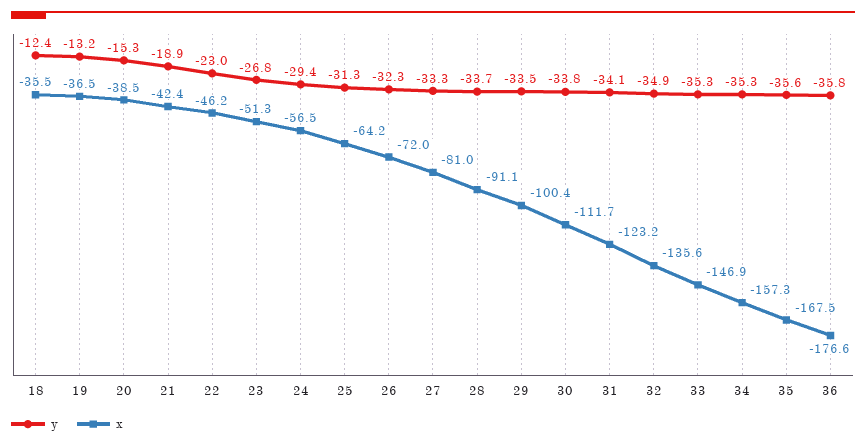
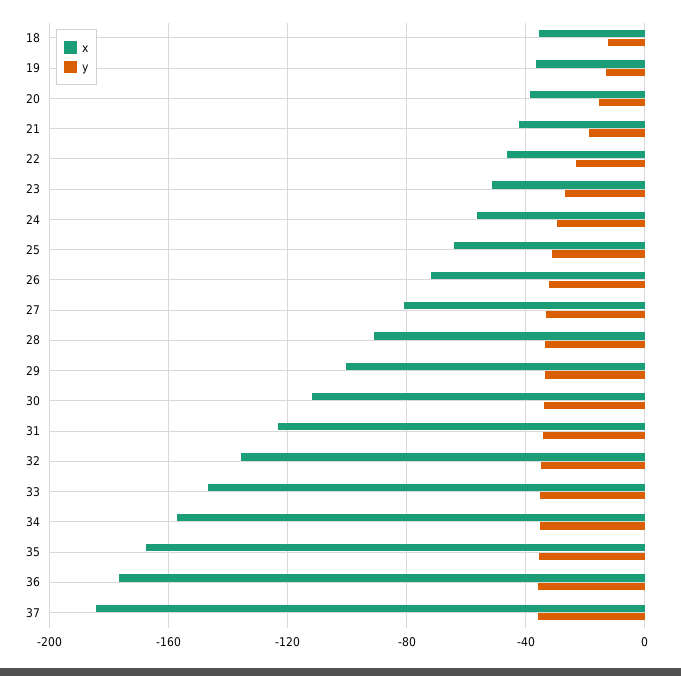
x, 37: none -> -185
y, 37: none -> -35

